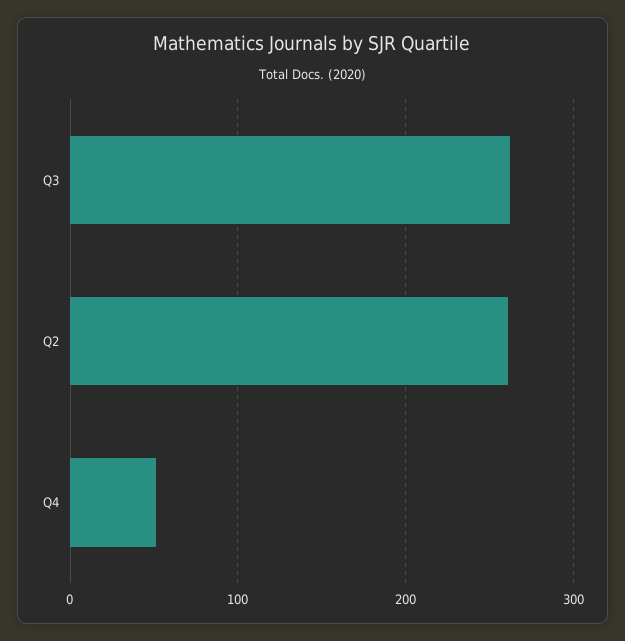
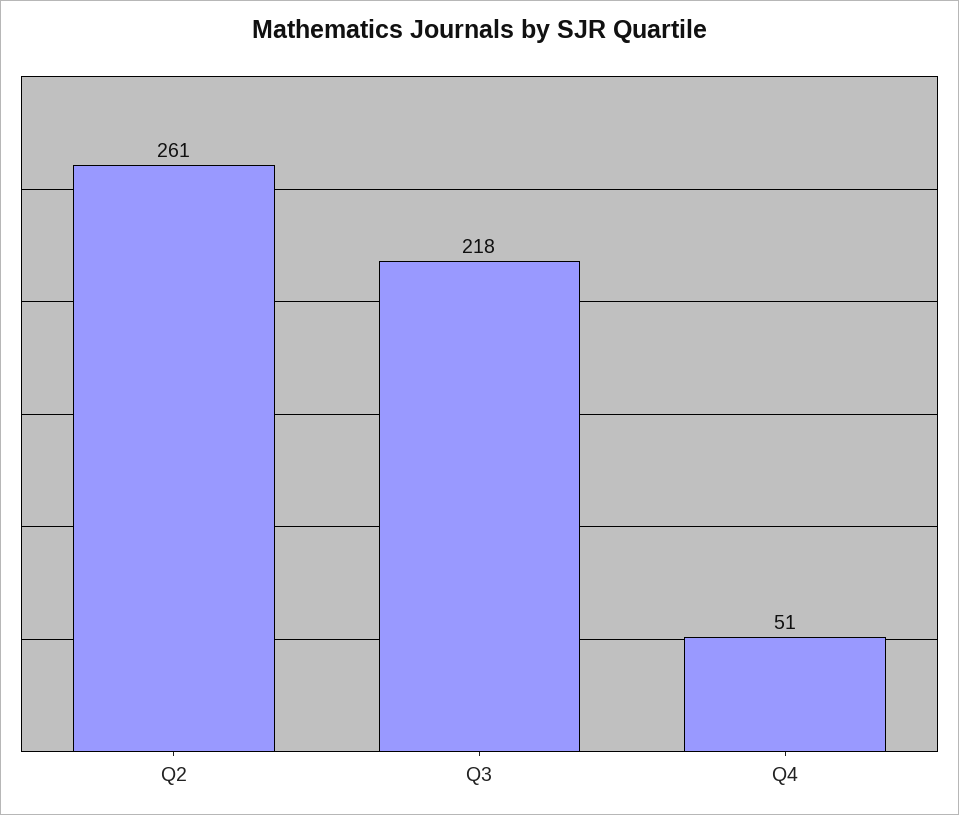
Q3: 260 -> 218

